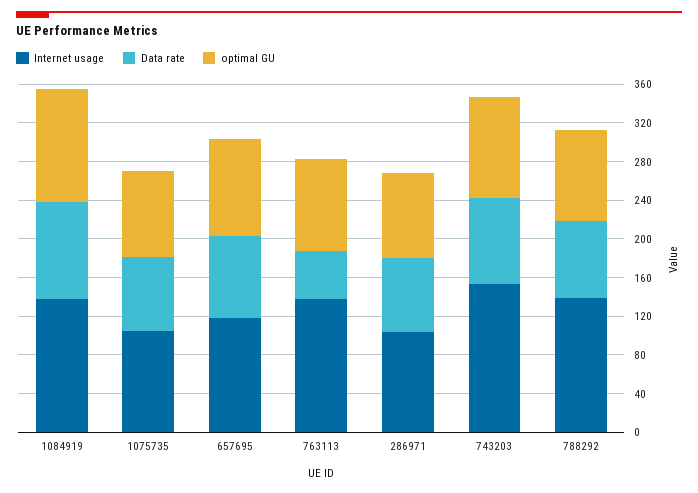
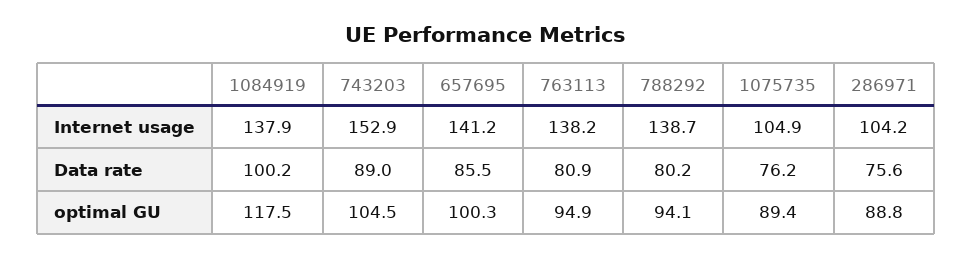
Internet usage, 657695: 120 -> 141.2
Data rate, 763113: 50 -> 80.9

